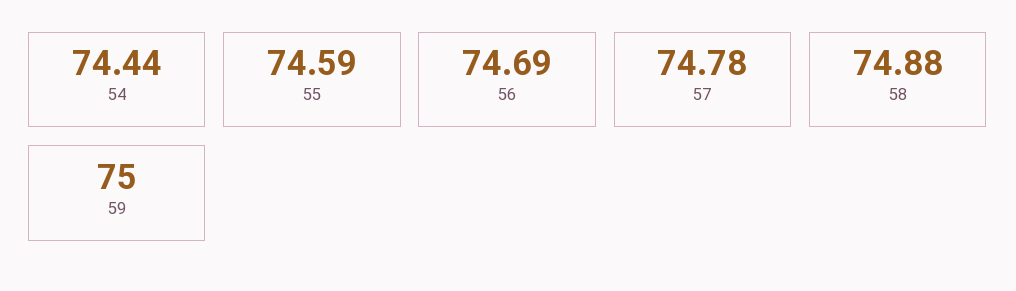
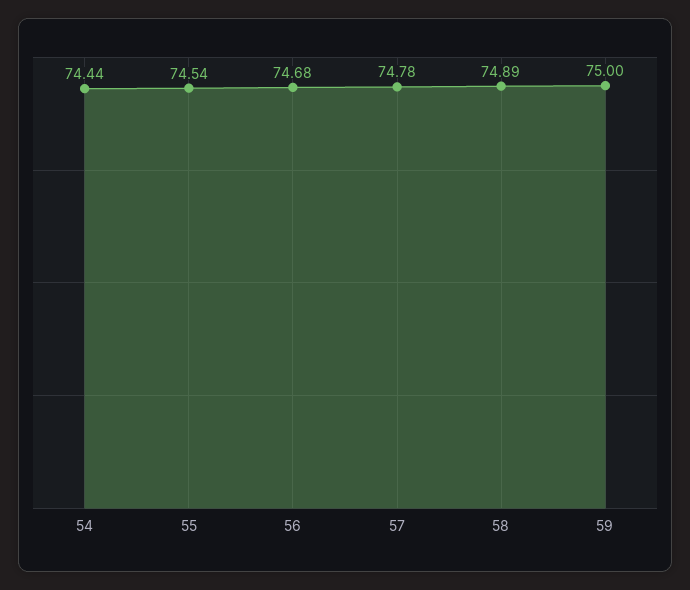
55: 74.59 -> 74.54
56: 74.69 -> 74.68
58: 74.88 -> 74.89

